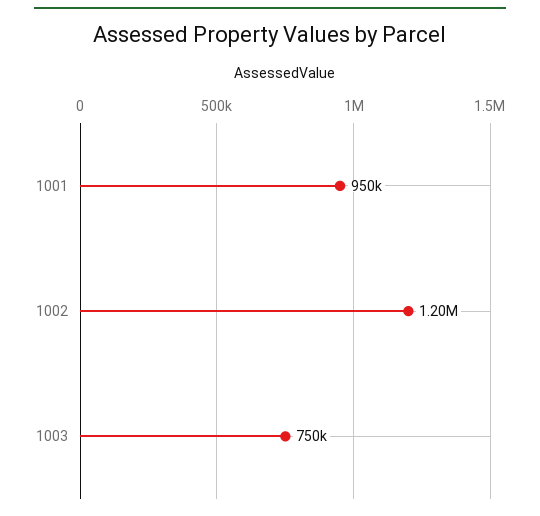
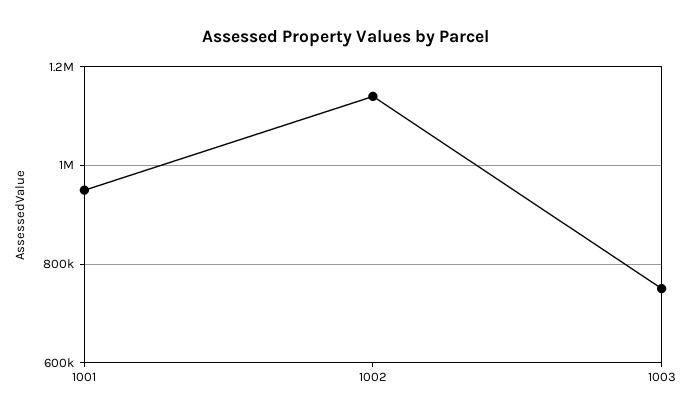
1002: 1200000 -> 1140000

